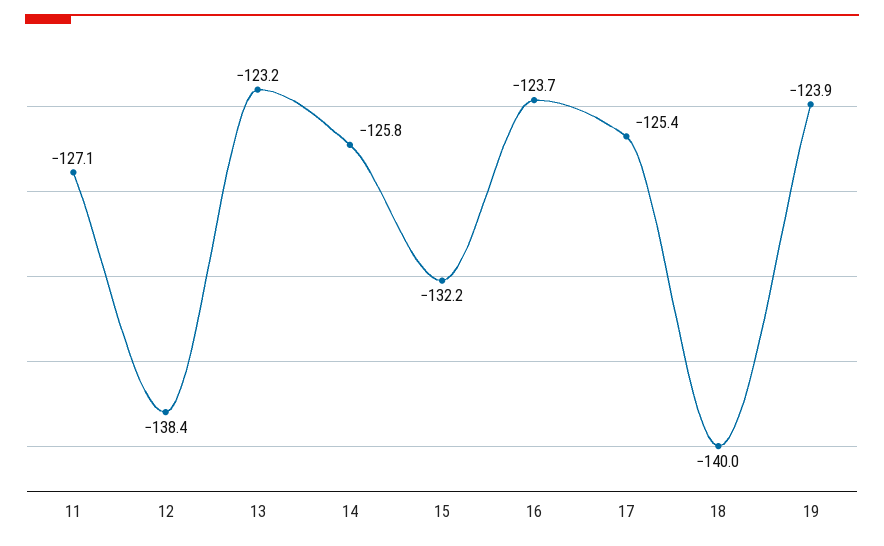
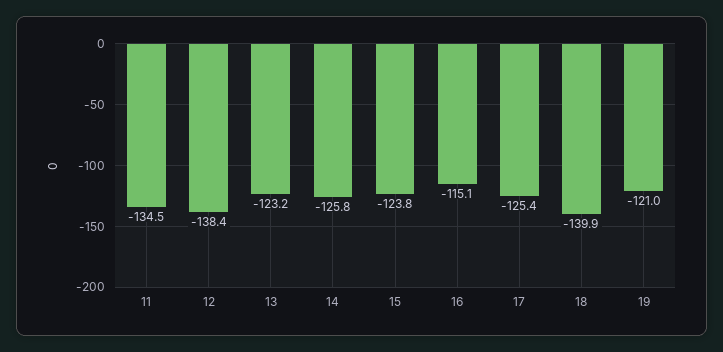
11: -127.1 -> -134.5
15: -132.2 -> -123.8
16: -123.7 -> -115.1
18: -140 -> -139.9
19: -123.9 -> -121

